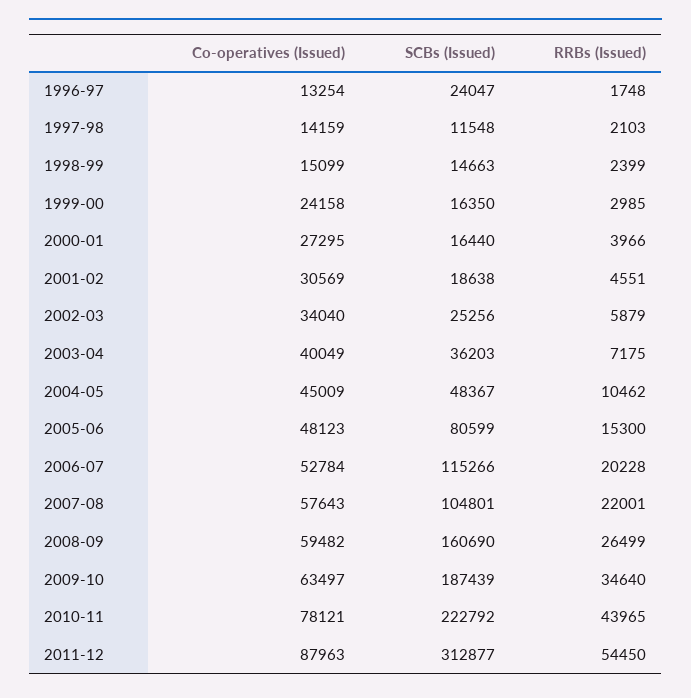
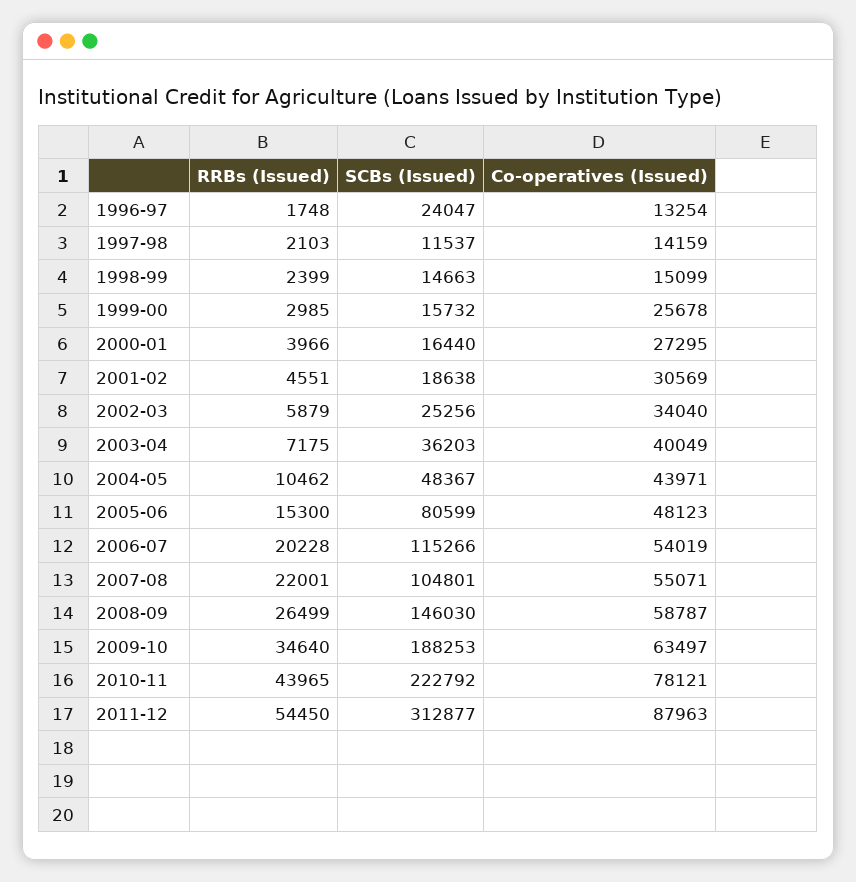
SCBs (Issued), 1997-98: 11548 -> 11537
Co-operatives (Issued), 1999-00: 24158 -> 25678
SCBs (Issued), 1999-00: 16350 -> 15732
Co-operatives (Issued), 2004-05: 45009 -> 43971
Co-operatives (Issued), 2006-07: 52784 -> 54019
Co-operatives (Issued), 2007-08: 57643 -> 55071
Co-operatives (Issued), 2008-09: 59482 -> 58787
SCBs (Issued), 2008-09: 160690 -> 146030
SCBs (Issued), 2009-10: 187439 -> 188253

